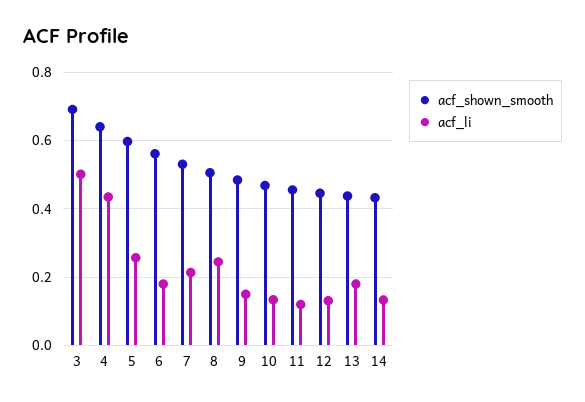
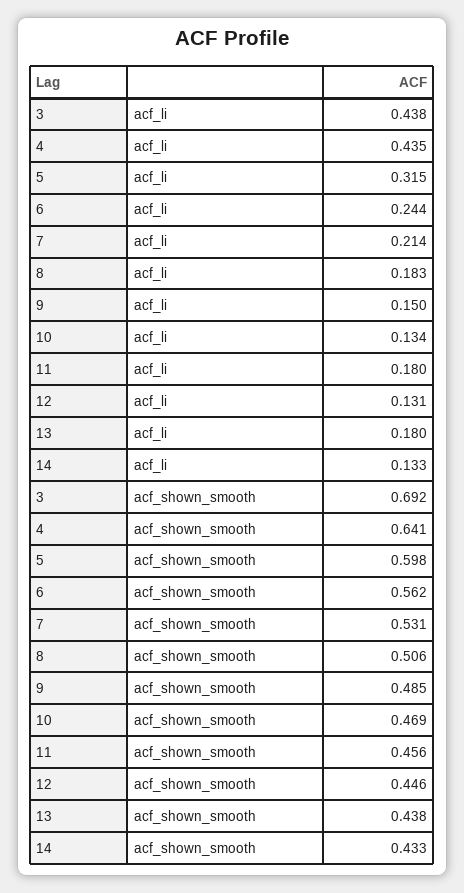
acf_li, 3: 0.5 -> 0.438
acf_li, 5: 0.26 -> 0.315
acf_li, 6: 0.18 -> 0.244
acf_li, 8: 0.24 -> 0.183
acf_li, 11: 0.12 -> 0.18

